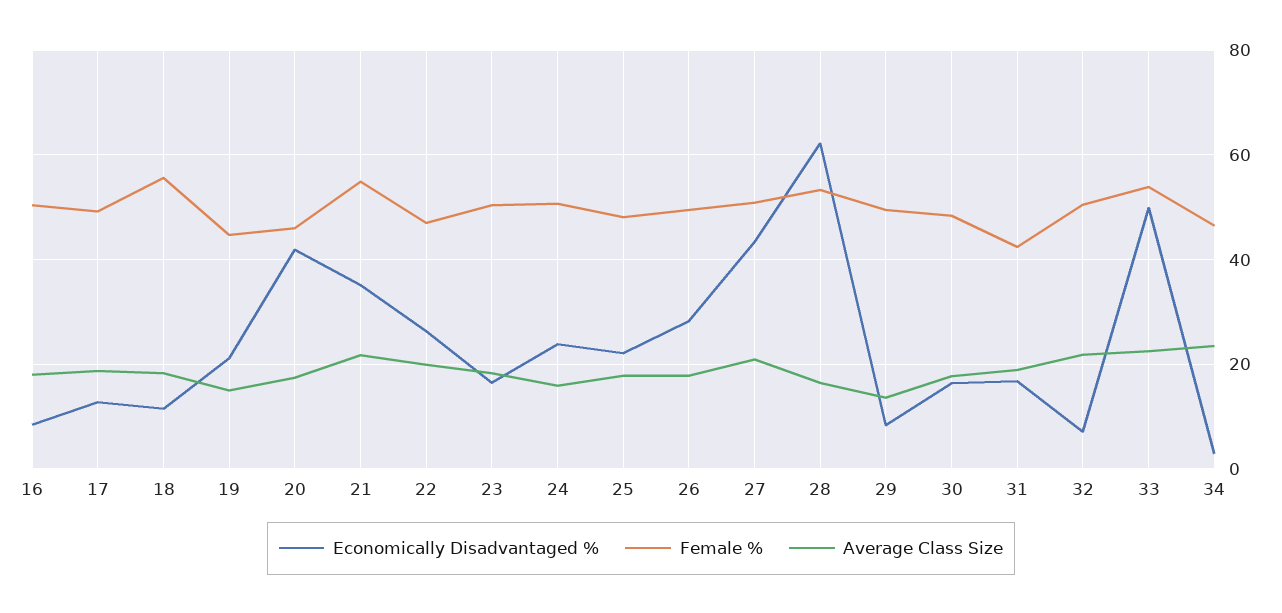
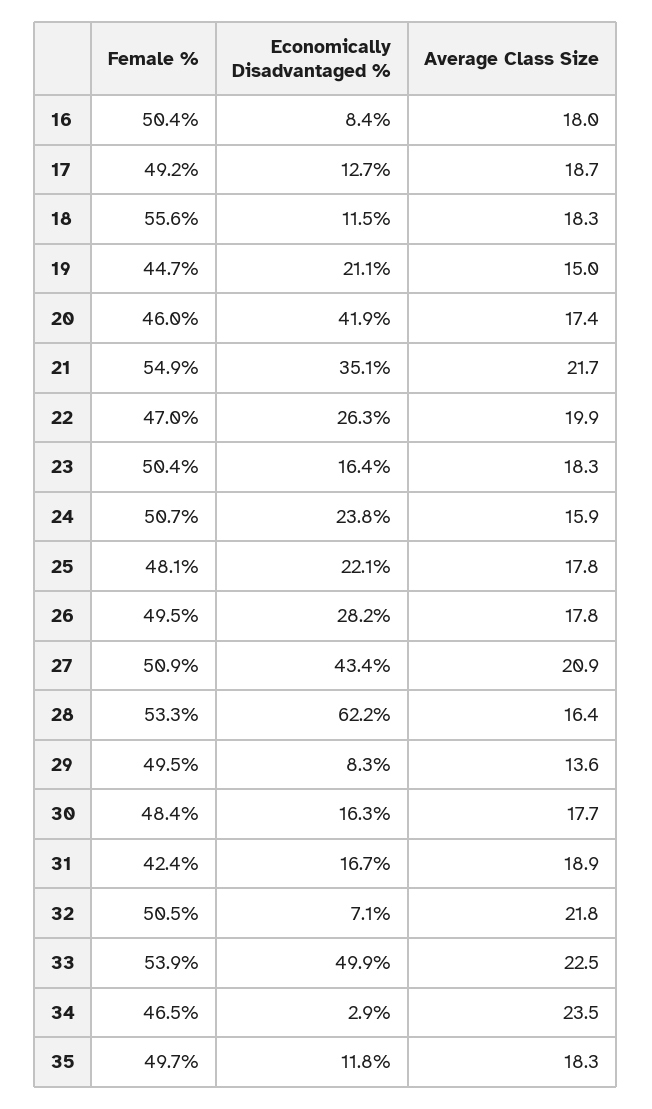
Female %, 35: none -> 49.7
Economically Disadvantaged %, 35: none -> 11.8
Average Class Size, 35: none -> 18.3

